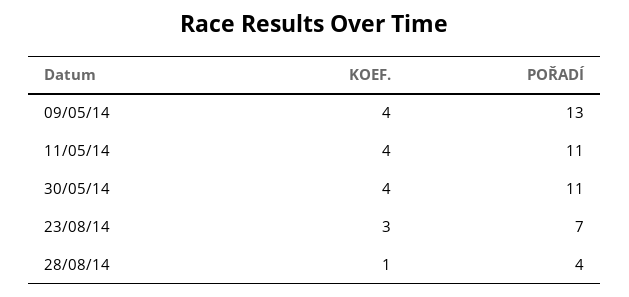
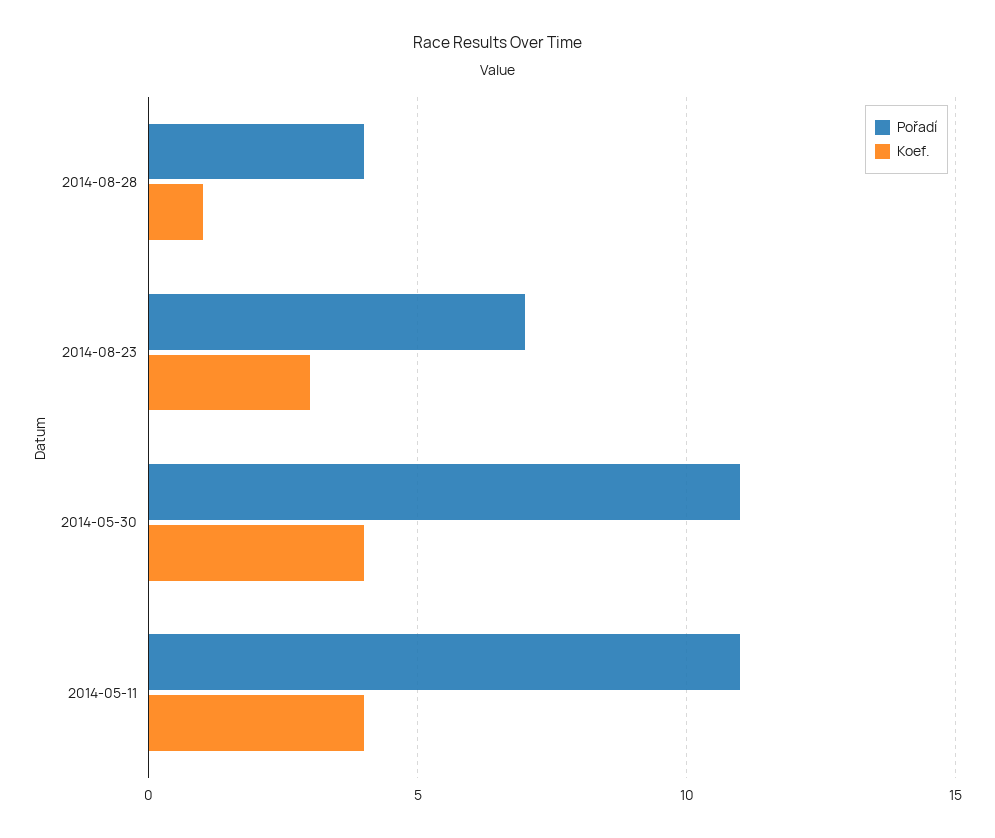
KOEF., 09/05/14: 4 -> none
POŘADÍ, 09/05/14: 13 -> none

